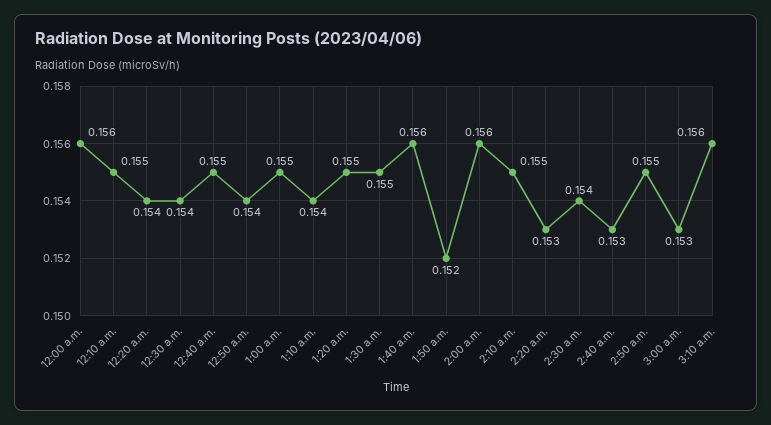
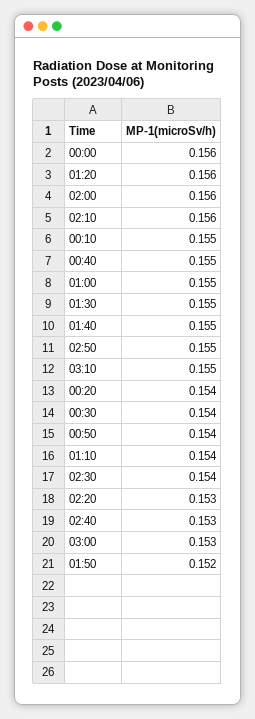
1:20 a.m.: 0.155 -> 0.156
1:40 a.m.: 0.156 -> 0.155
2:10 a.m.: 0.155 -> 0.156
3:10 a.m.: 0.156 -> 0.155

